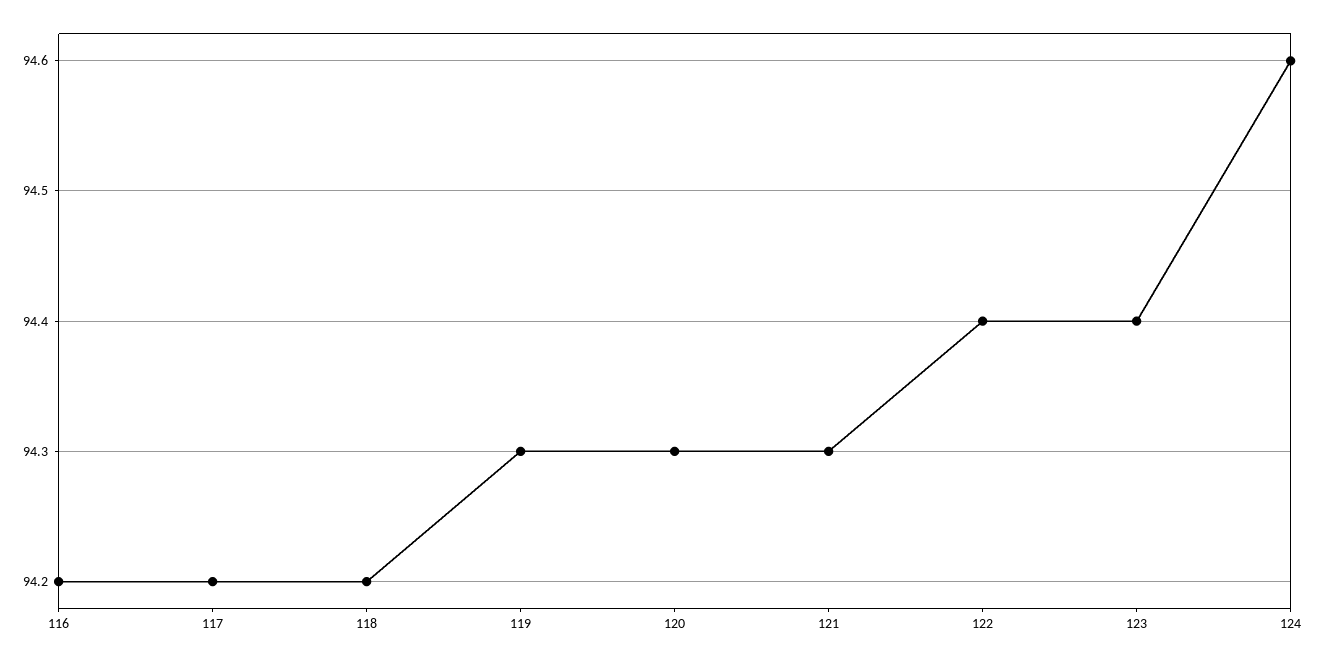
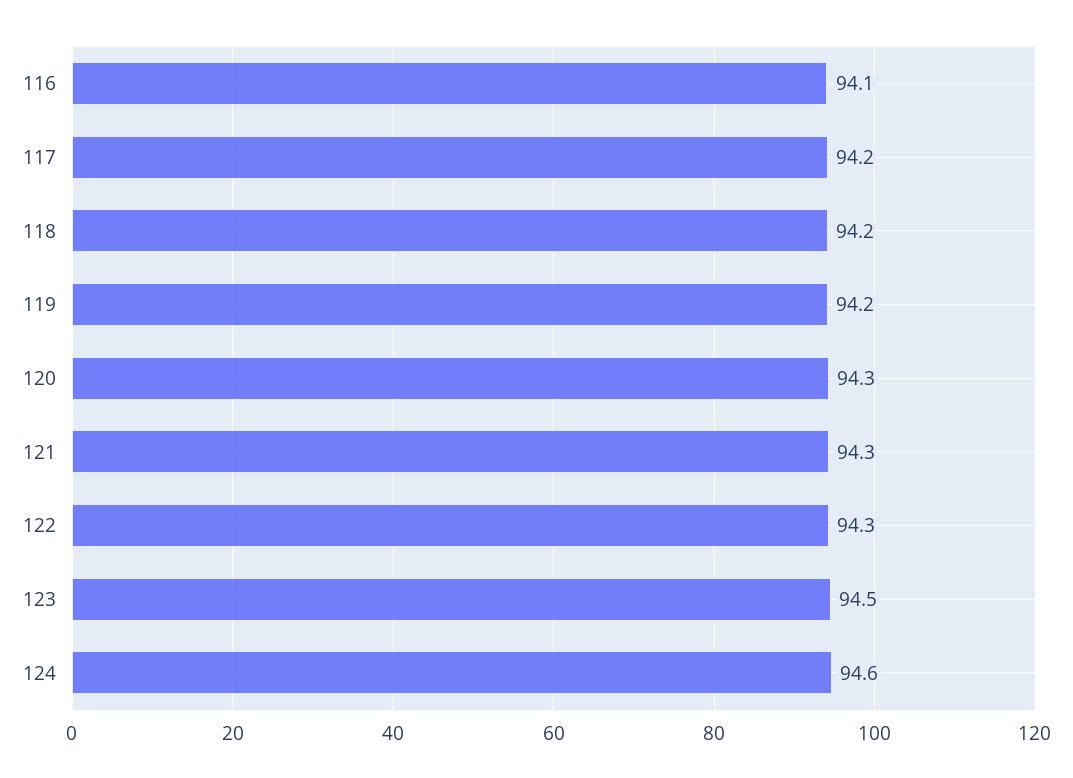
116: 94.2 -> 94.1
119: 94.3 -> 94.2
122: 94.4 -> 94.3
123: 94.4 -> 94.5

